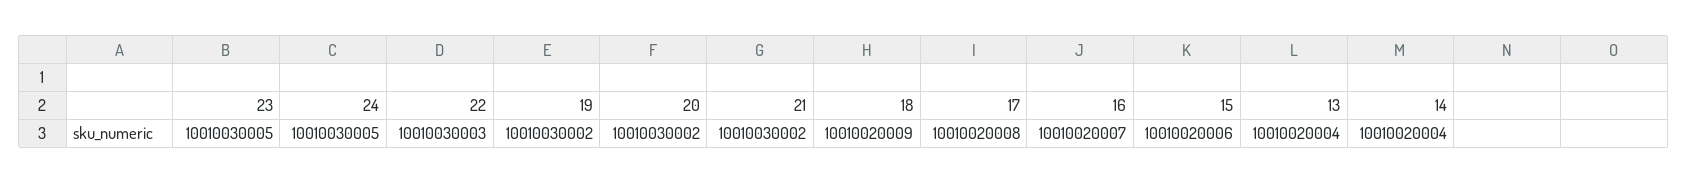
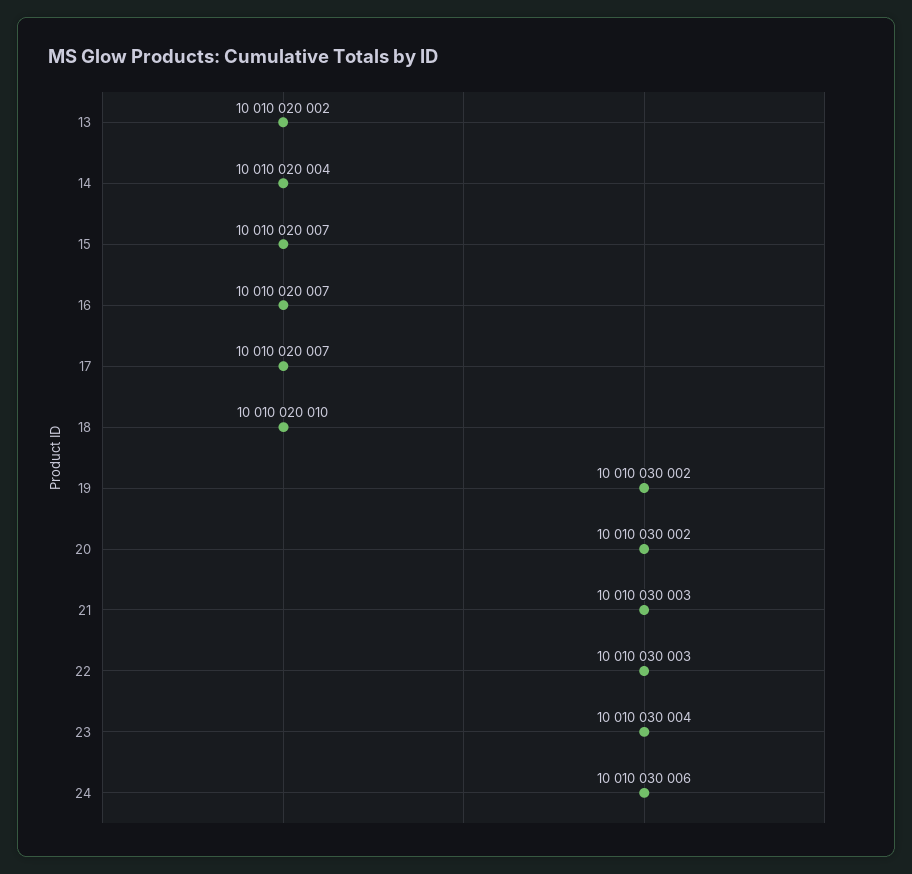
23: 10010030005 -> 10010030004
24: 10010030005 -> 10010030006
21: 10010030002 -> 10010030003
18: 10010020009 -> 10010020010
17: 10010020008 -> 10010020007
15: 10010020006 -> 10010020007
13: 10010020004 -> 10010020002

